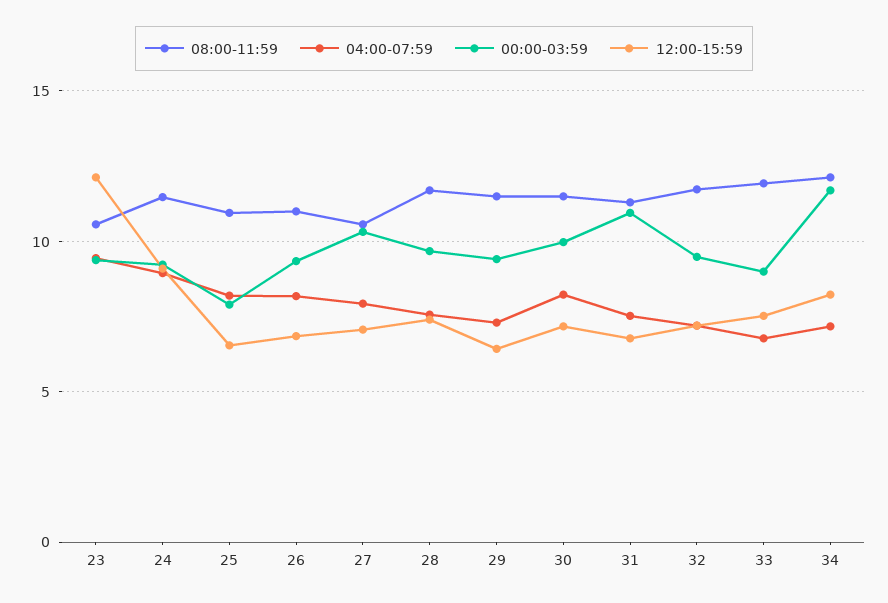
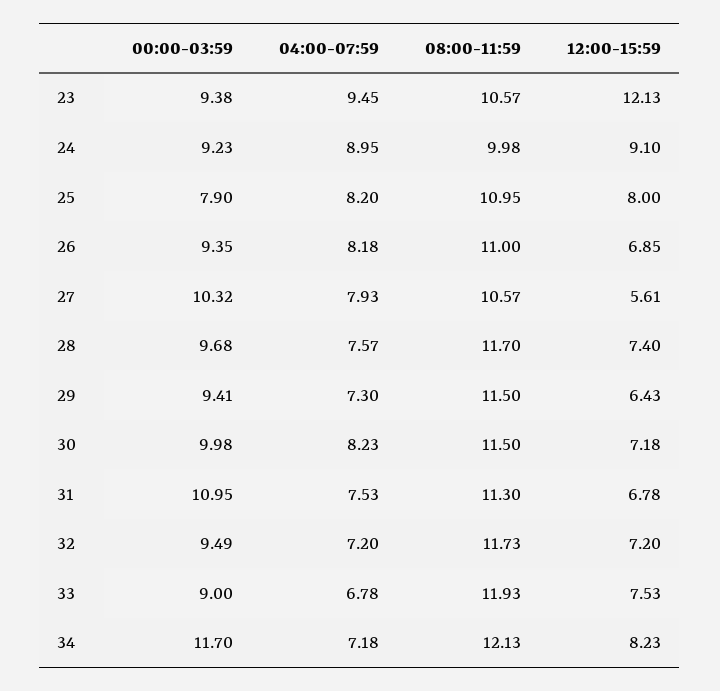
08:00-11:59, 24: 11.5 -> 9.98
12:00-15:59, 25: 6.5 -> 8
12:00-15:59, 27: 7 -> 5.61

